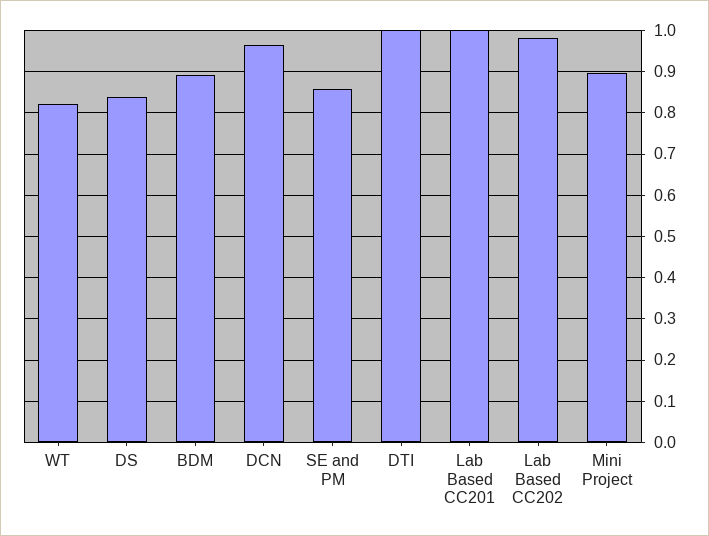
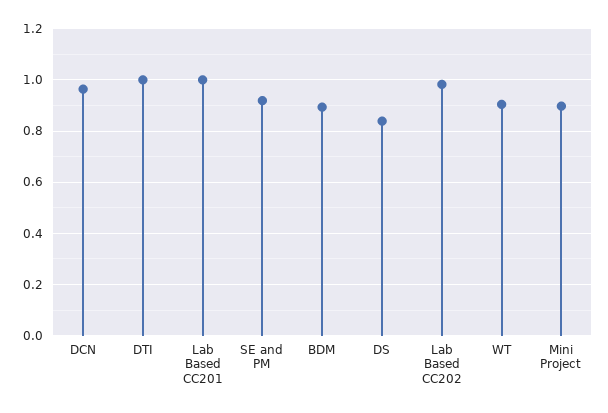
WT: 0.82 -> 0.9
SE and PM: 0.86 -> 0.925

